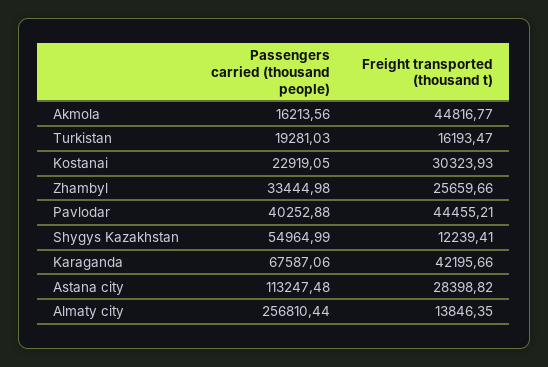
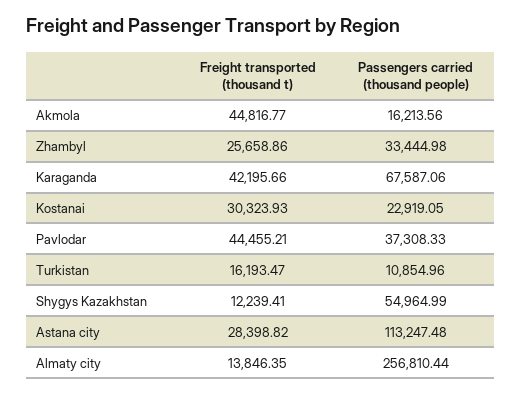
Passengers carried (thousand people), Turkistan: 19281.03 -> 10854.96
Freight transported (thousand t), Zhambyl: 25659.66 -> 25658.86
Passengers carried (thousand people), Pavlodar: 40252.88 -> 37308.33

